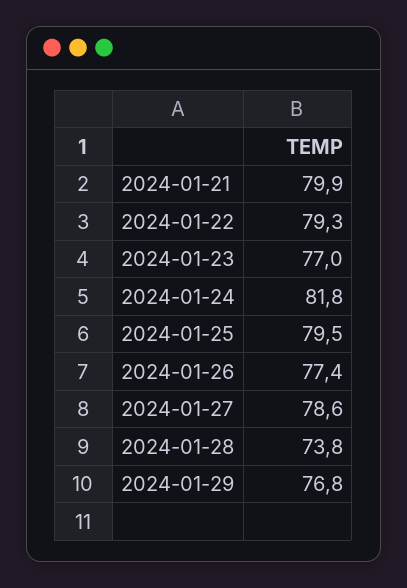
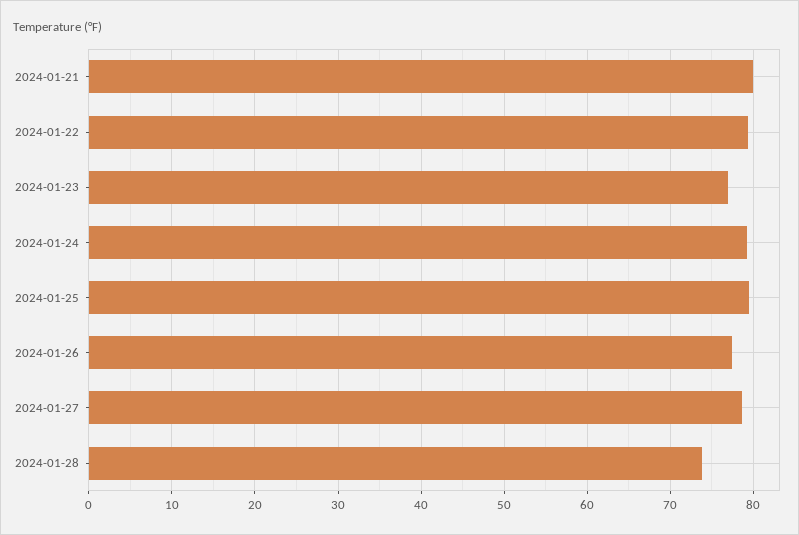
2024-01-24: 81.8 -> 79
2024-01-29: 76.8 -> none

